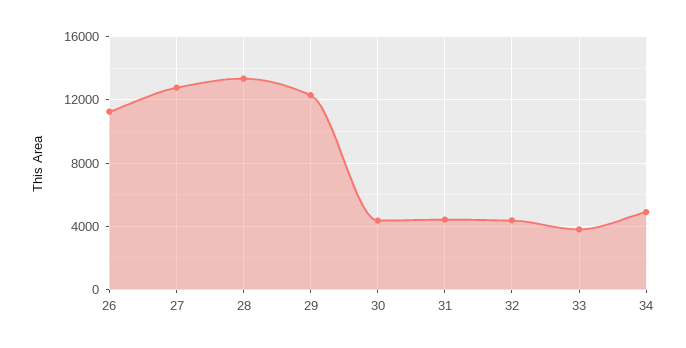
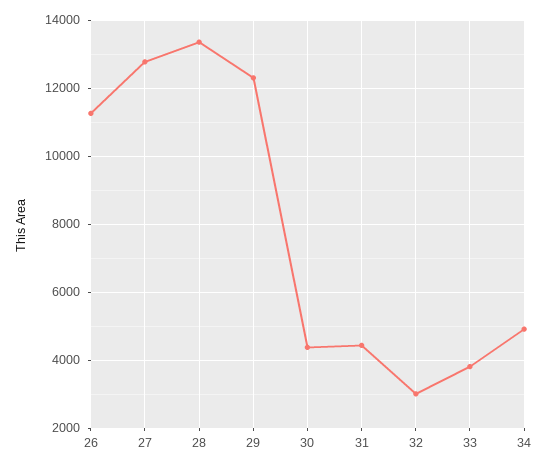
32: 4500 -> 3000

